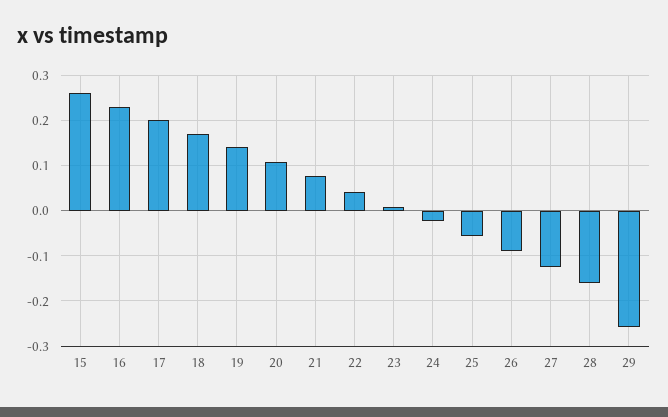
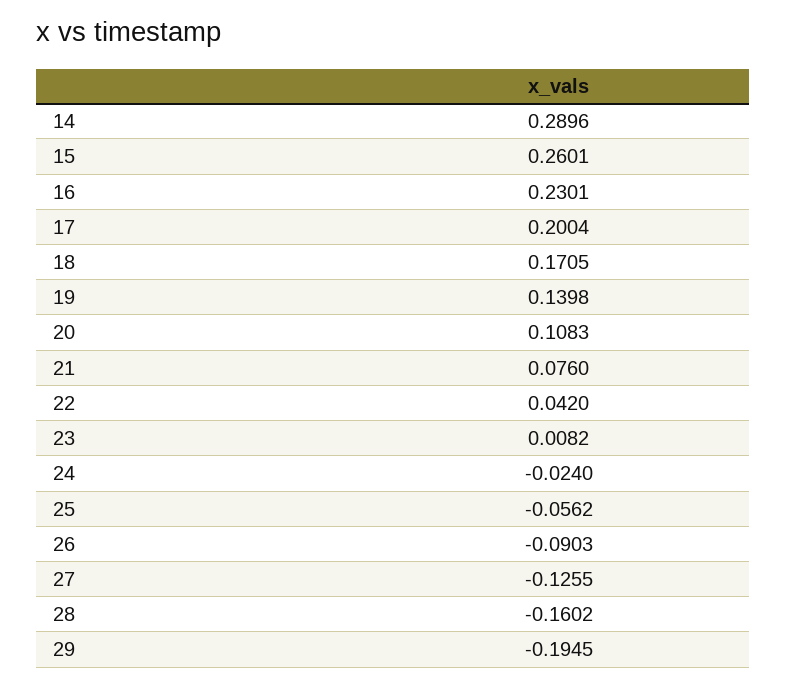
29: -0.26 -> -0.1945
14: none -> 0.2896

